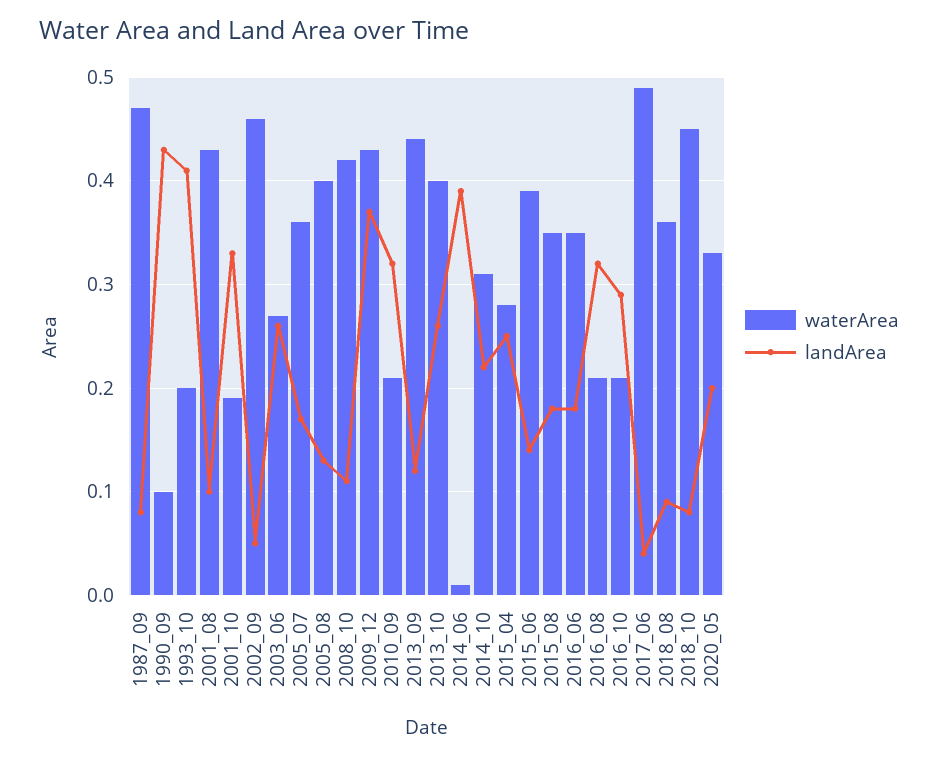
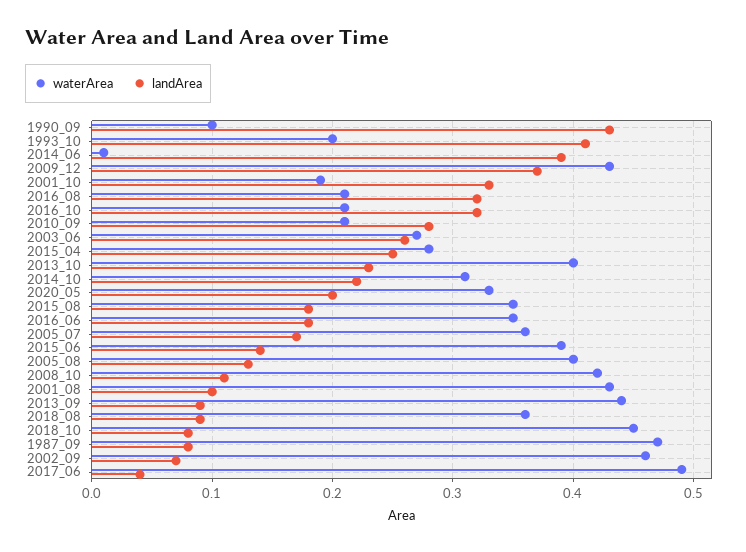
landArea, 2002_09: 0.05 -> 0.07
landArea, 2010_09: 0.32 -> 0.28
landArea, 2013_09: 0.12 -> 0.09
landArea, 2013_10: 0.26 -> 0.23
landArea, 2016_10: 0.29 -> 0.32

